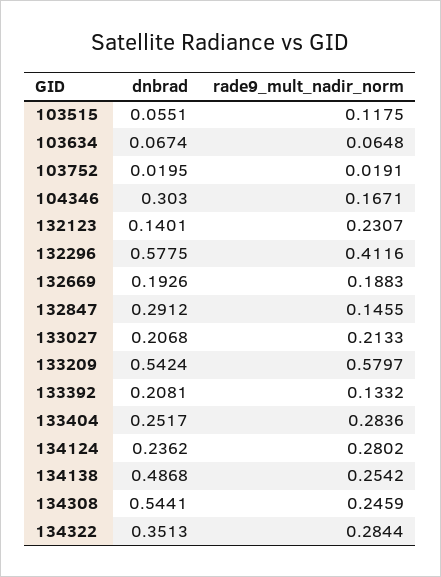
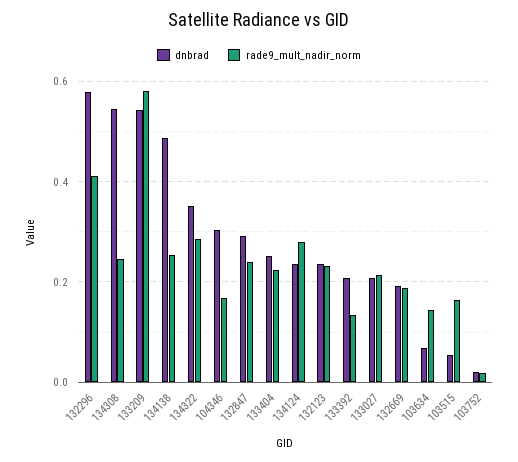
rade9_mult_nadir_norm, 103515: 0.1175 -> 0.16
rade9_mult_nadir_norm, 103634: 0.0648 -> 0.14
dnbrad, 132123: 0.1401 -> 0.24
rade9_mult_nadir_norm, 132847: 0.1455 -> 0.24
rade9_mult_nadir_norm, 133404: 0.2836 -> 0.22

